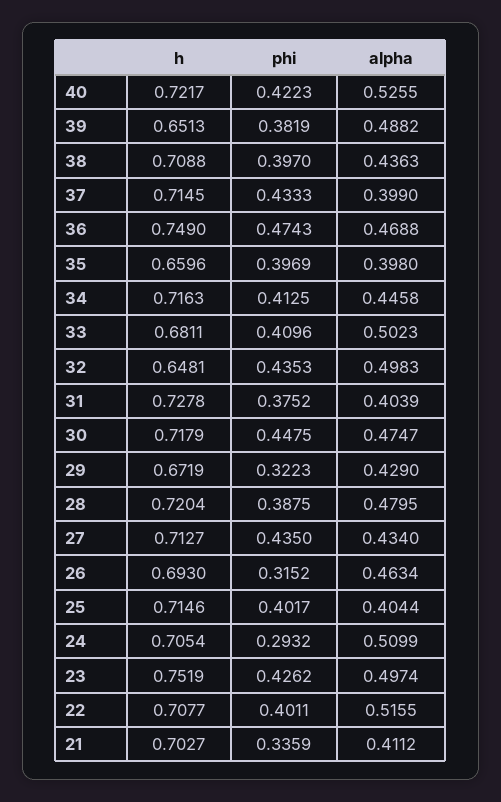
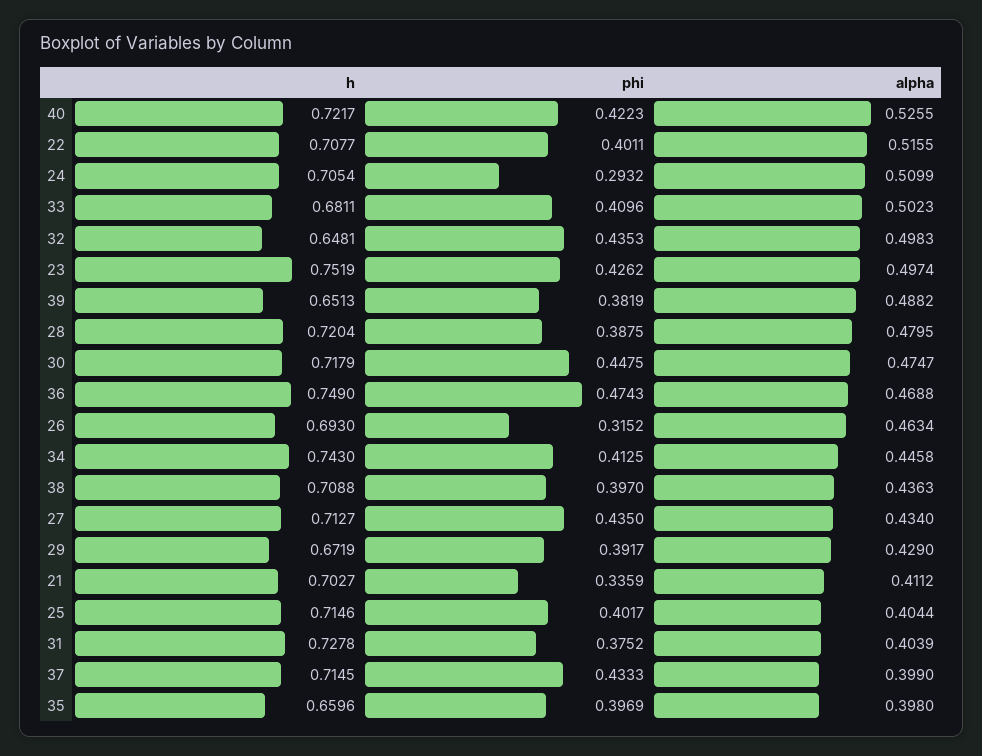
h, 34: 0.7163 -> 0.743
phi, 29: 0.3223 -> 0.3917

